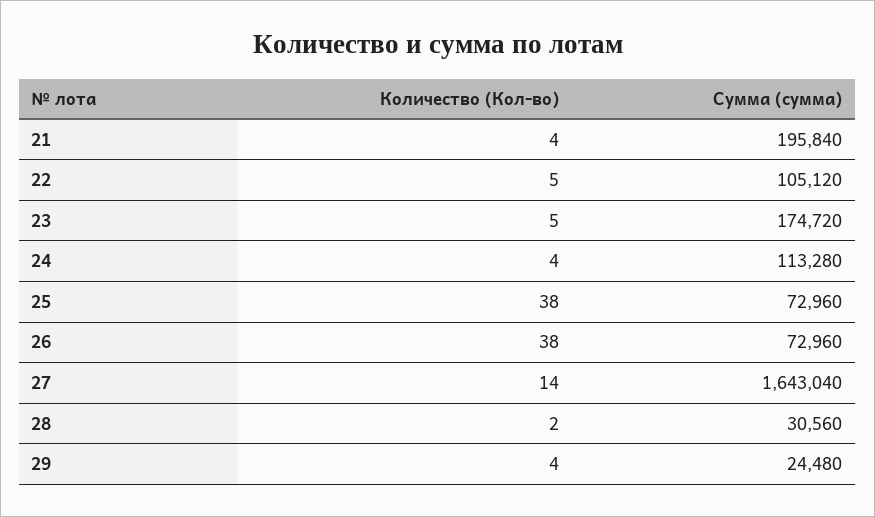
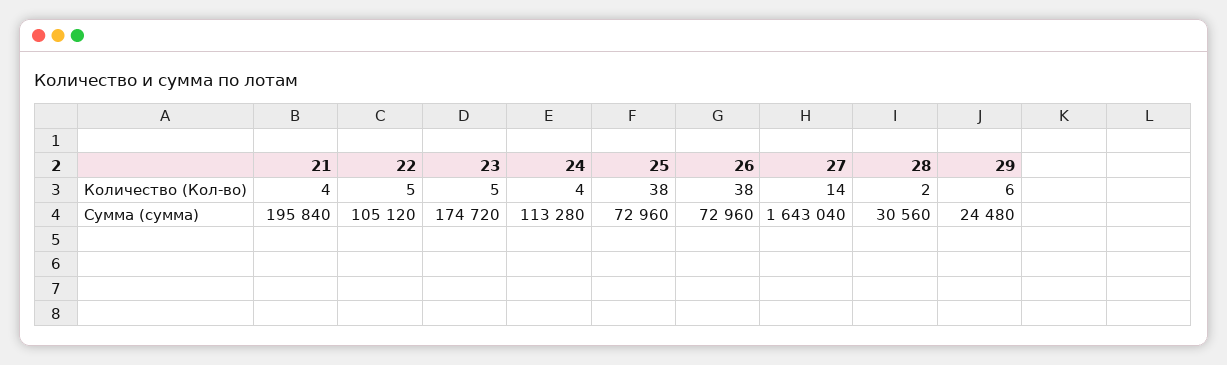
Количество (Кол-во), 29: 4 -> 6

